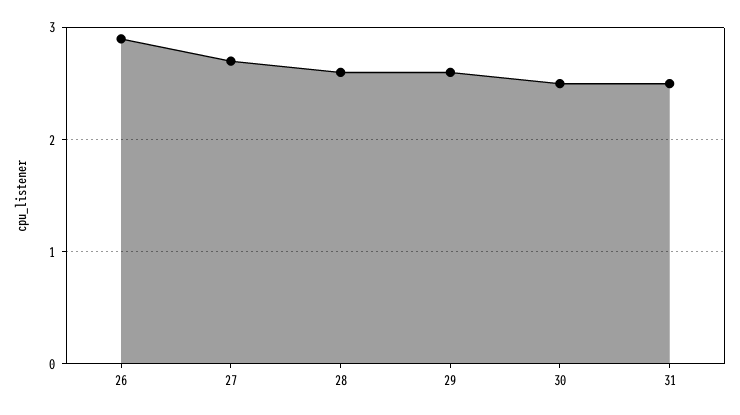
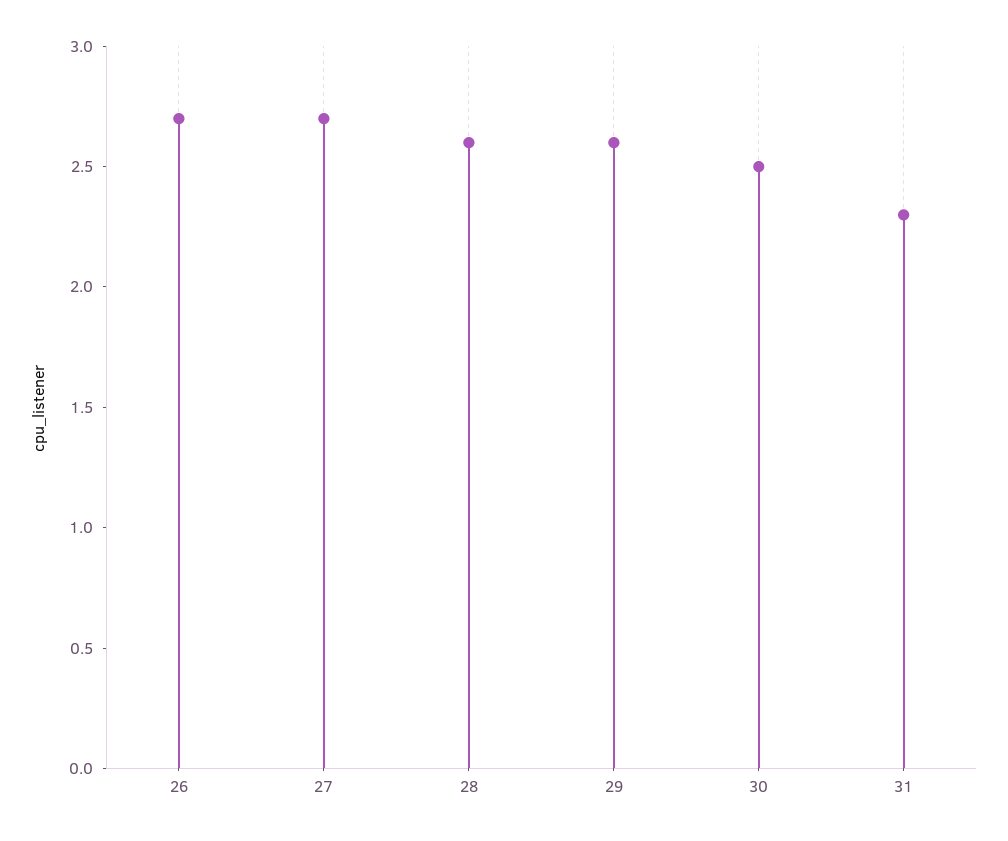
26: 2.9 -> 2.7
31: 2.5 -> 2.3

